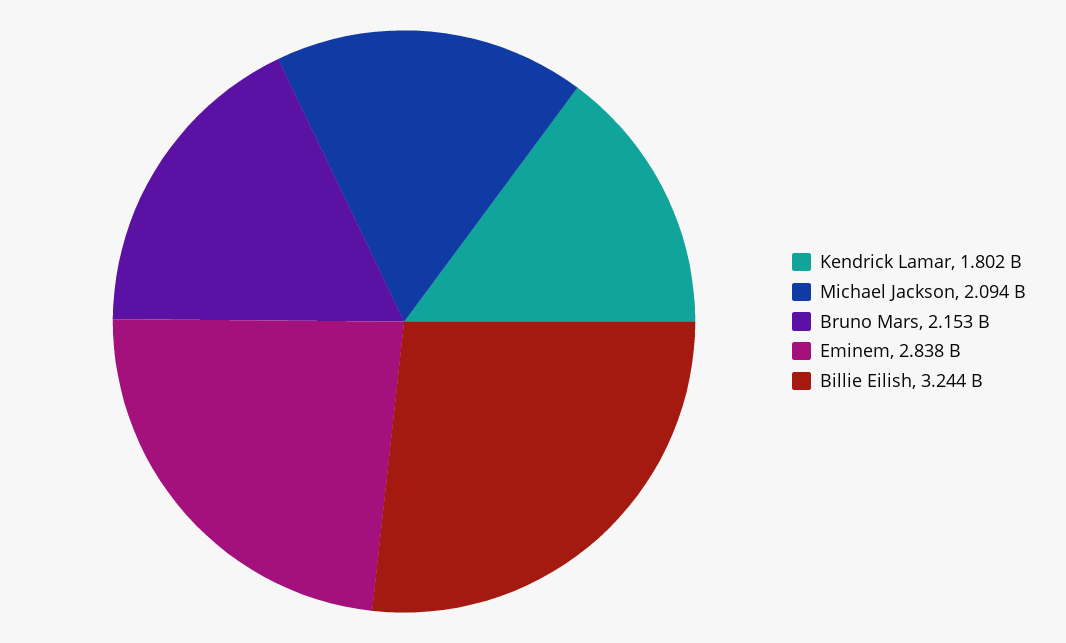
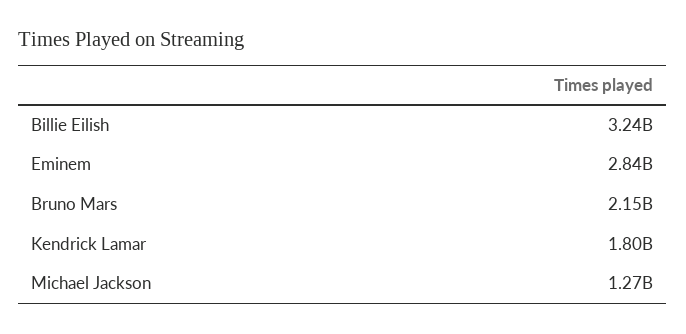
Michael Jackson: 2094000000 -> 1270000000

